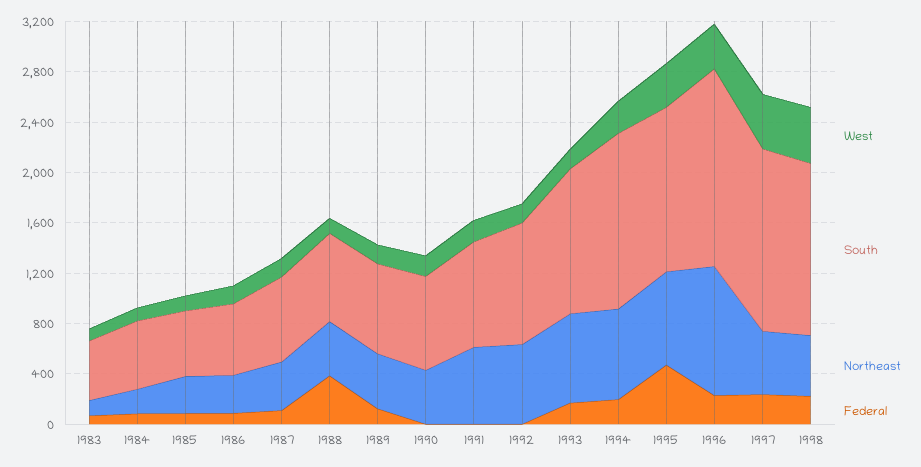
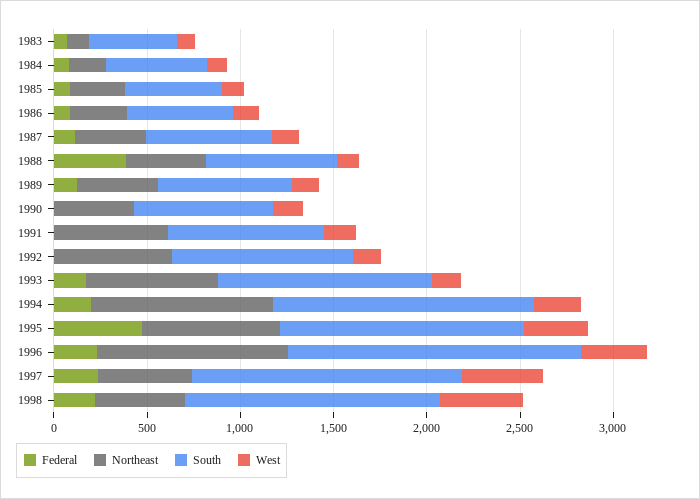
Northeast, 1994: 700 -> 1000

